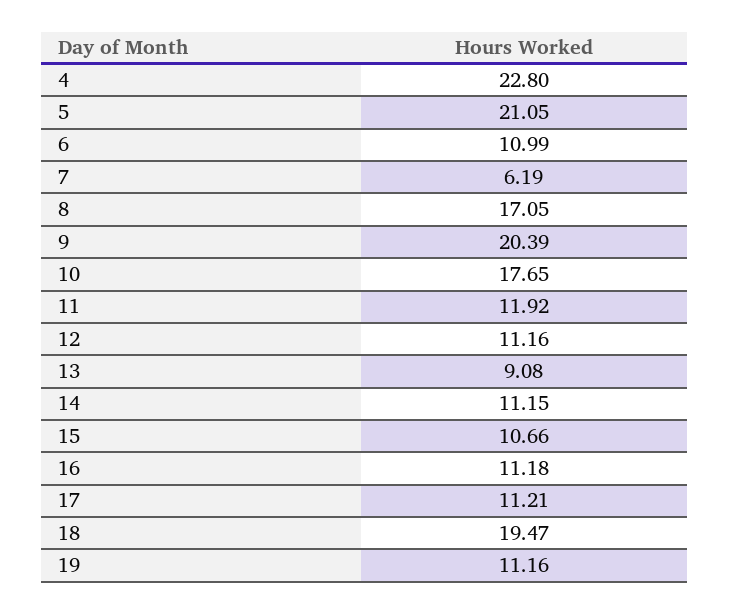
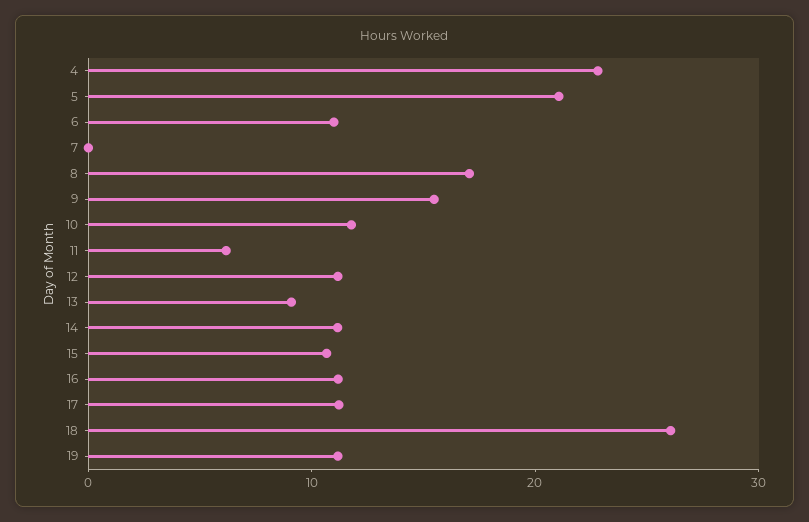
7: 6.19 -> 0
9: 20.39 -> 16
10: 17.65 -> 12
11: 11.92 -> 6
18: 19.47 -> 26

